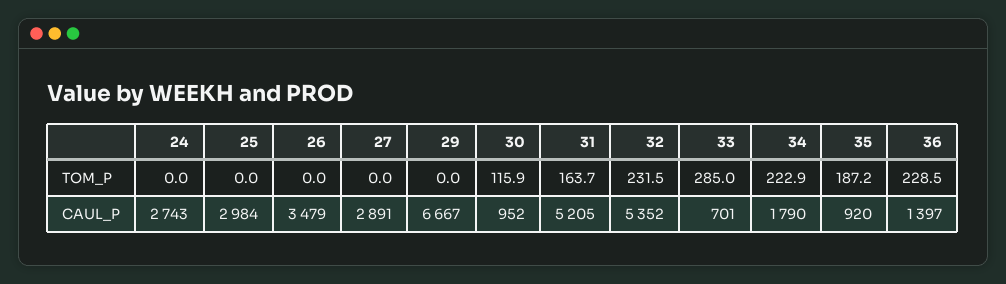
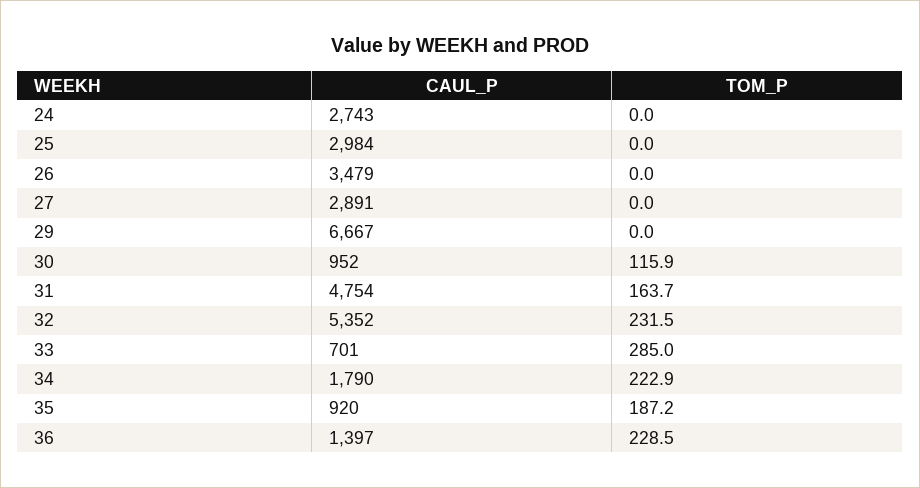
31, CAUL_P: 5205 -> 4754

